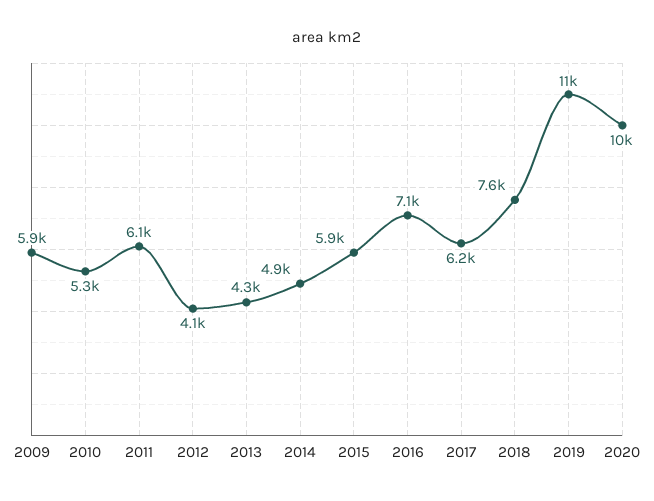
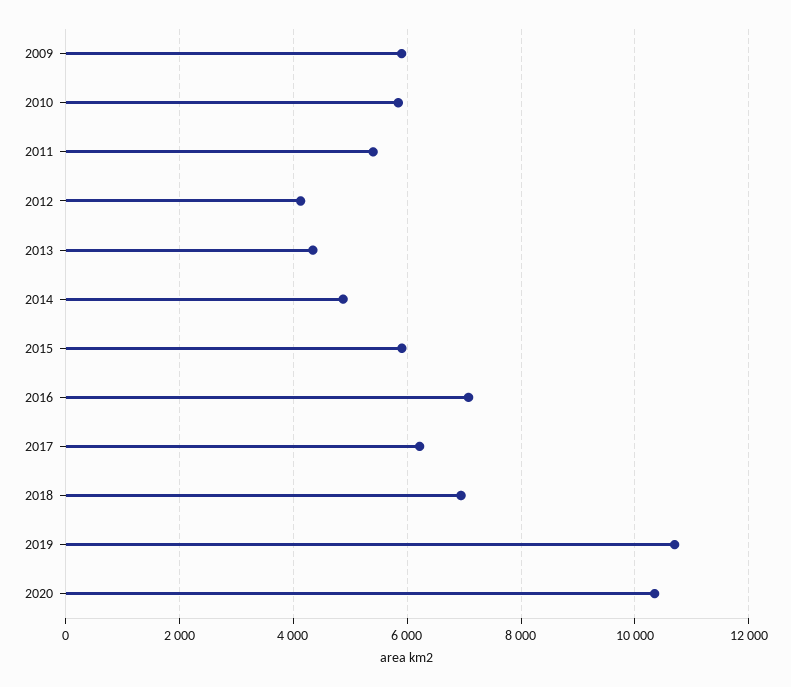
2010: 5300 -> 5800
2011: 6100 -> 5400
2018: 7600 -> 7000

